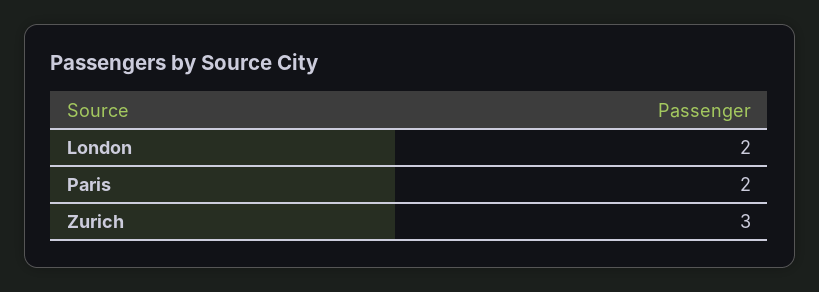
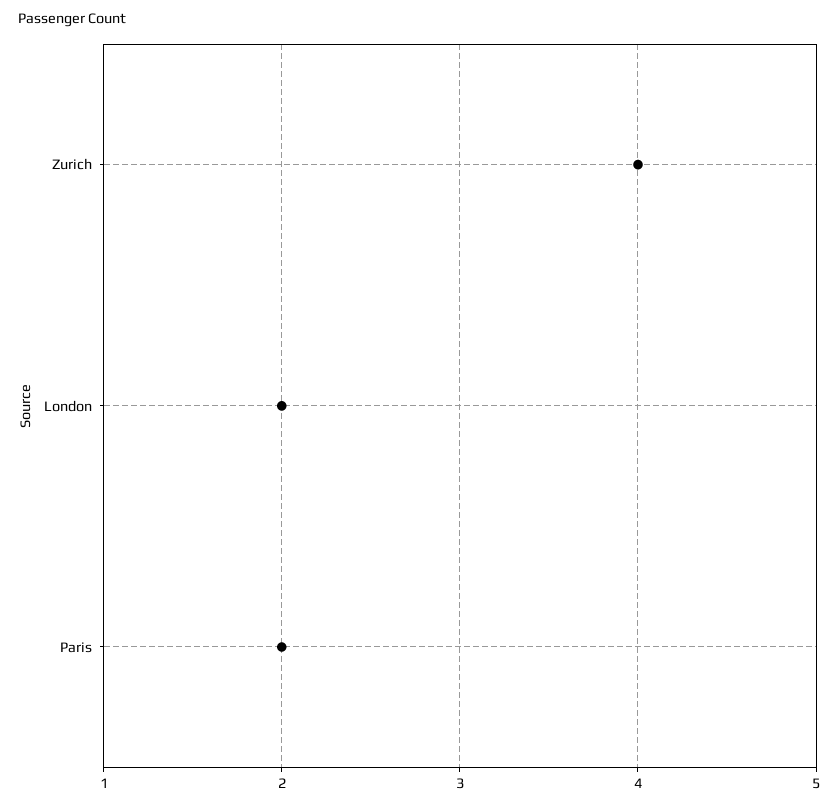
Zurich: 3 -> 4

